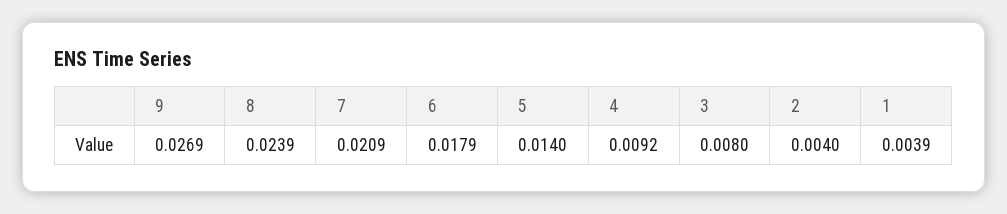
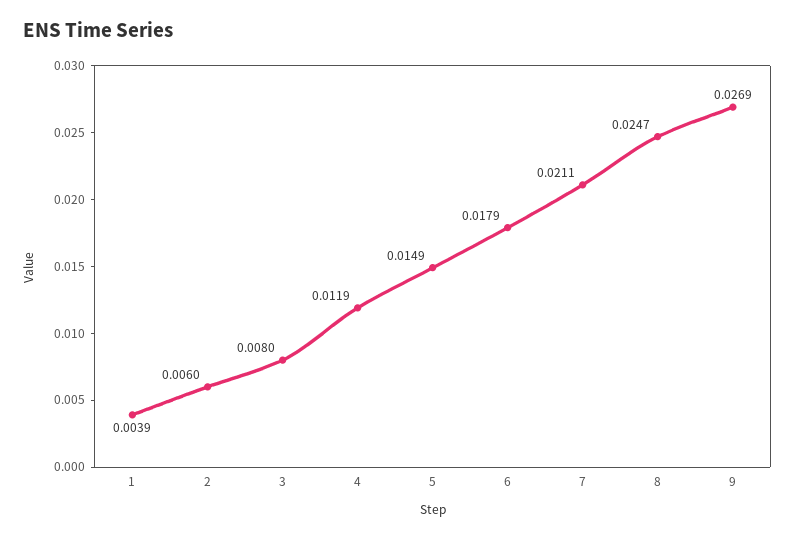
8: 0.0239 -> 0.0247
7: 0.0209 -> 0.0211
5: 0.014 -> 0.0149
4: 0.0092 -> 0.0119
2: 0.004 -> 0.006

